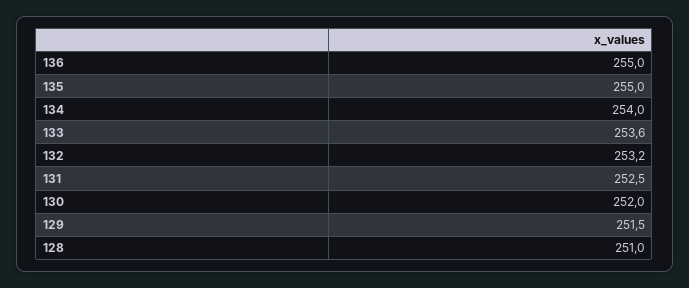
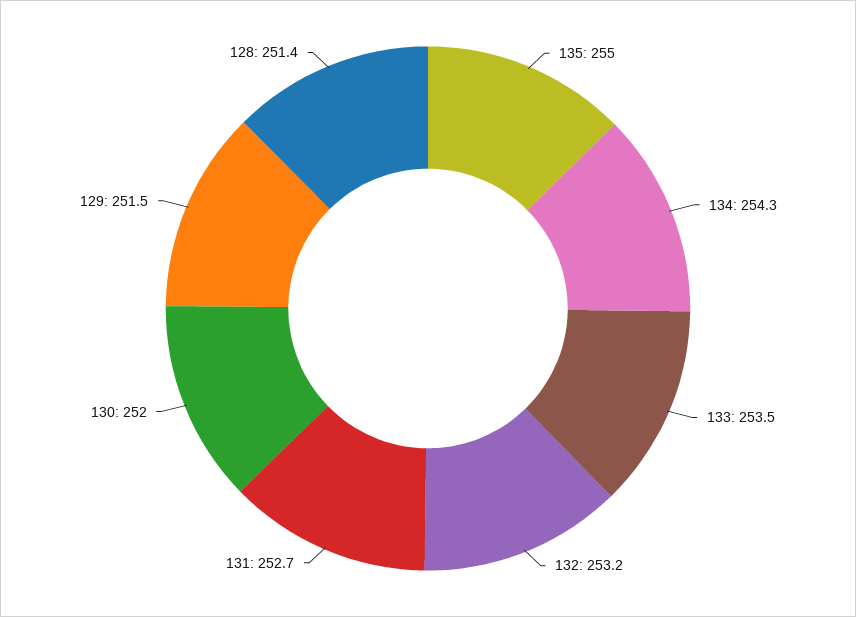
136: 255 -> none
134: 254 -> 254.3
133: 253.6 -> 253.5
131: 252.5 -> 252.7
128: 251 -> 251.4

